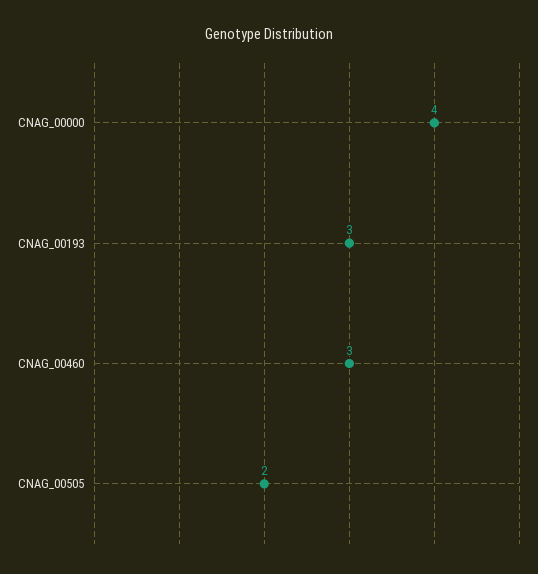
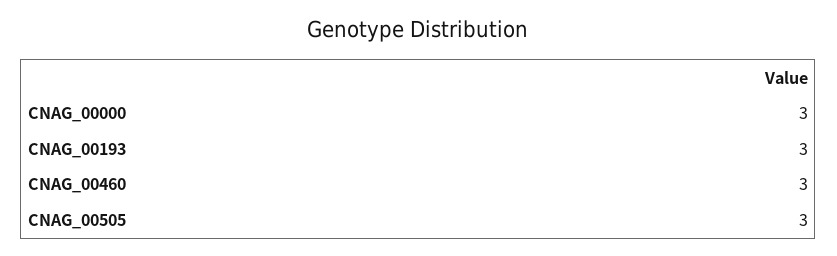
CNAG_00000: 4 -> 3
CNAG_00505: 2 -> 3

